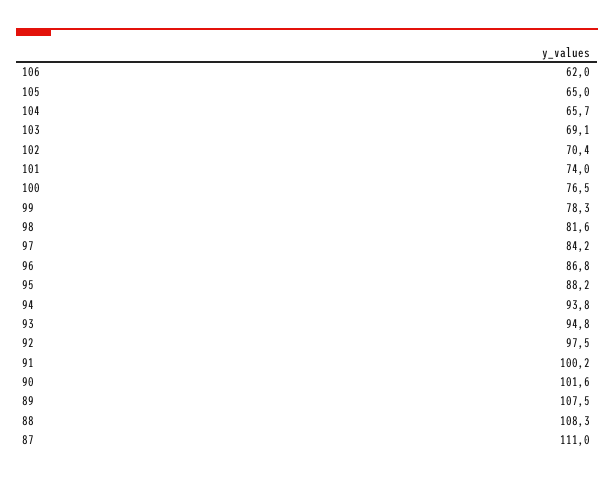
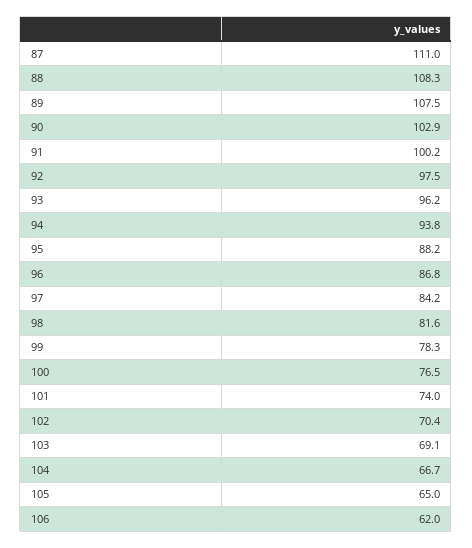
104: 65.7 -> 66.7
93: 94.8 -> 96.2
90: 101.6 -> 102.9

